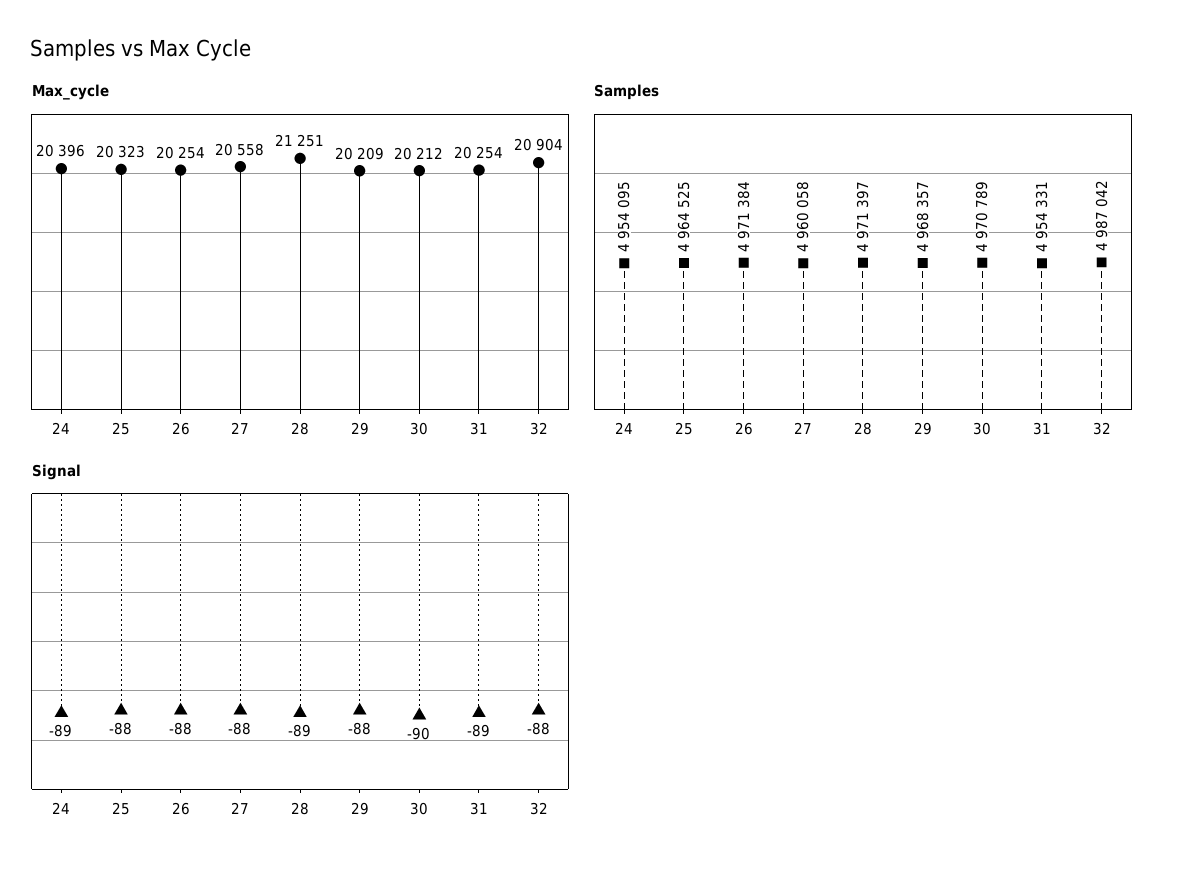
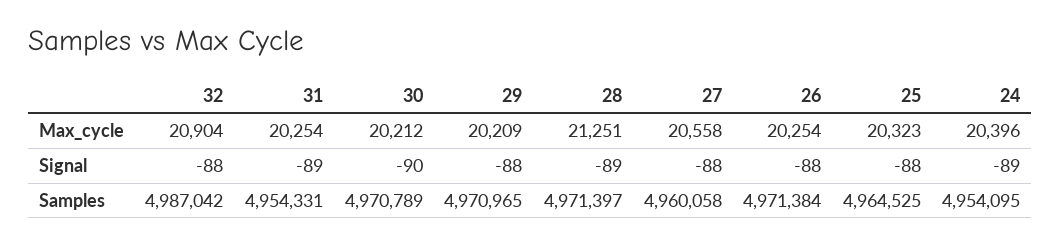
Samples, 29: 4968357 -> 4970965

